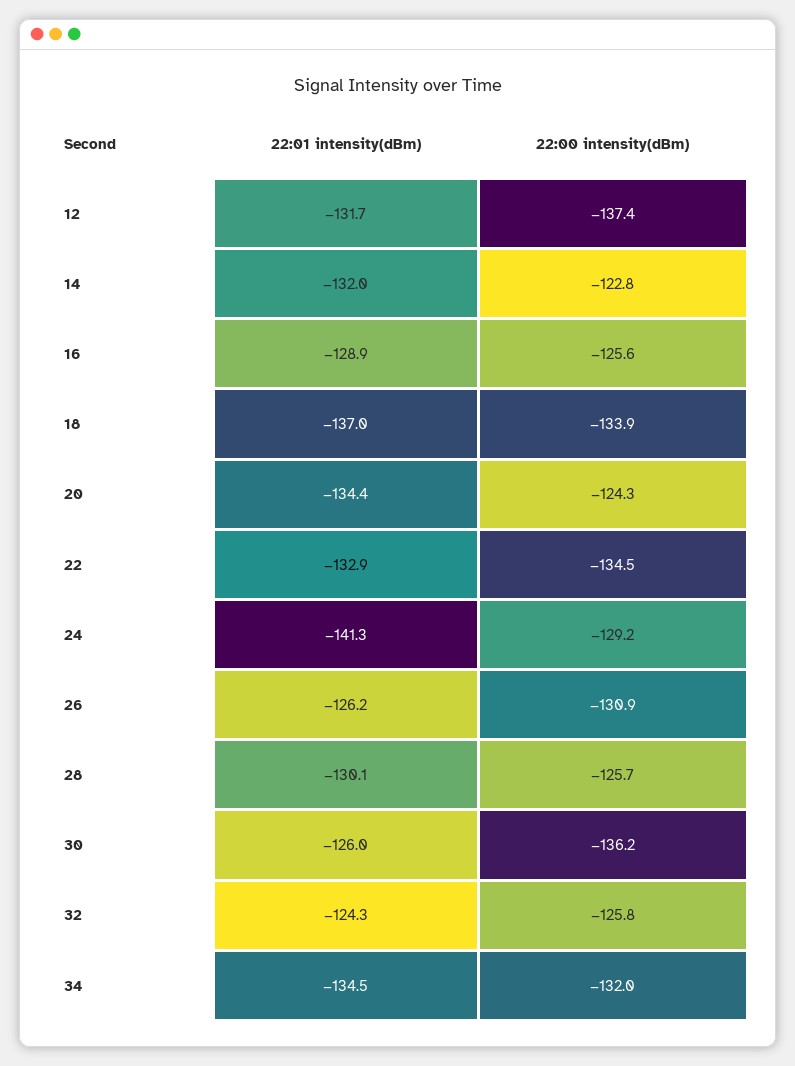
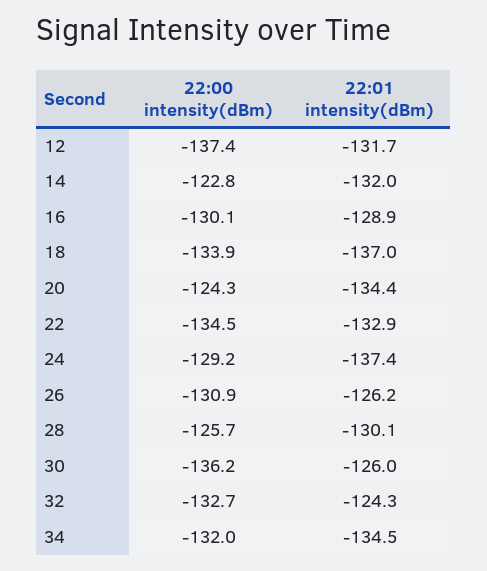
22:00 intensity(dBm), 16: -125.6 -> -130.1
22:01 intensity(dBm), 24: -141.3 -> -137.4
22:00 intensity(dBm), 32: -125.8 -> -132.7

